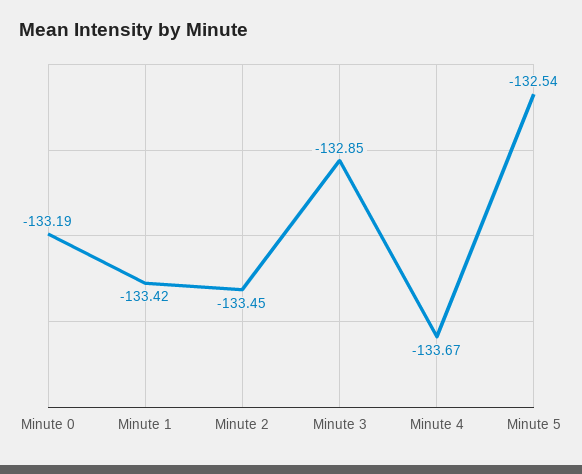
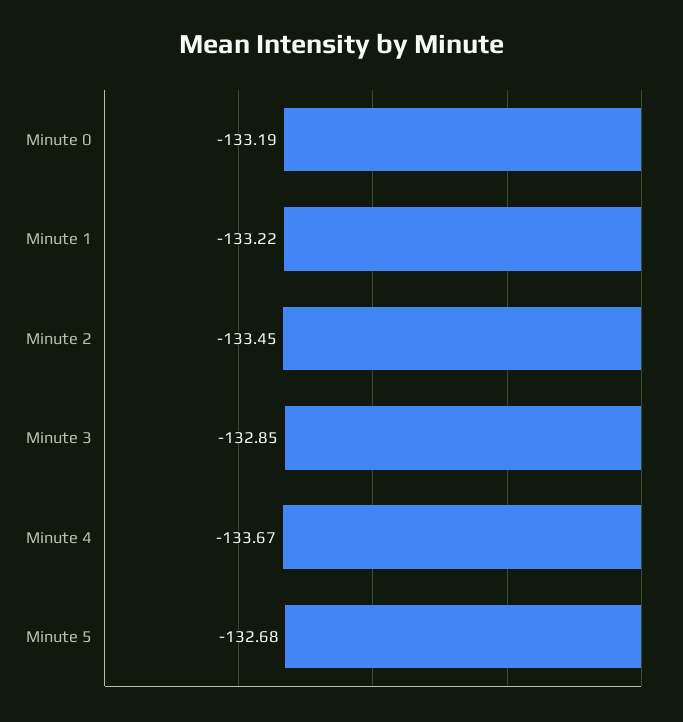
Minute 1: -133.42 -> -133.22
Minute 5: -132.54 -> -132.68

